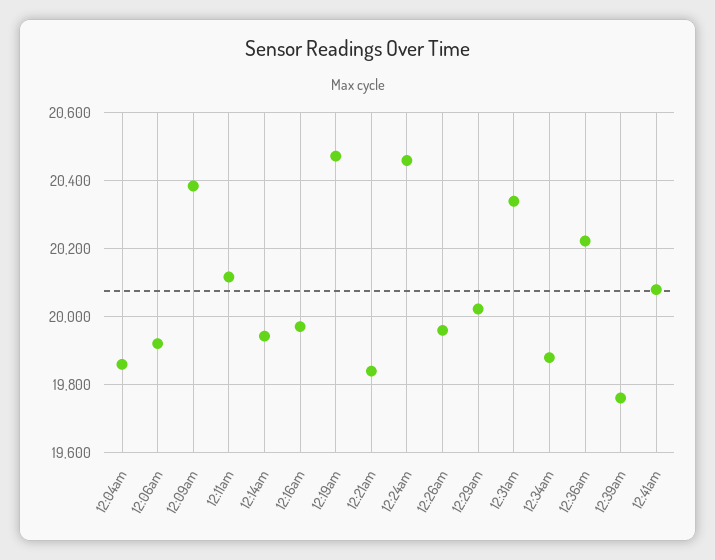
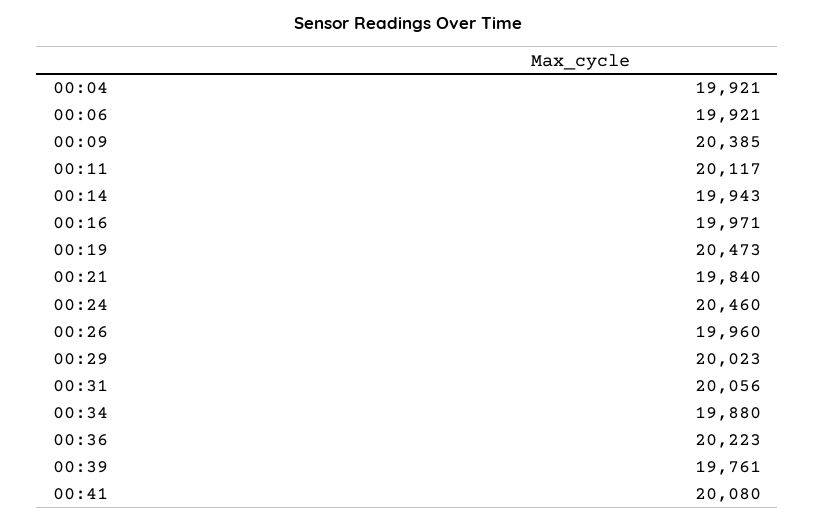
12:04am: 19860 -> 19921
12:31am: 20340 -> 20056

